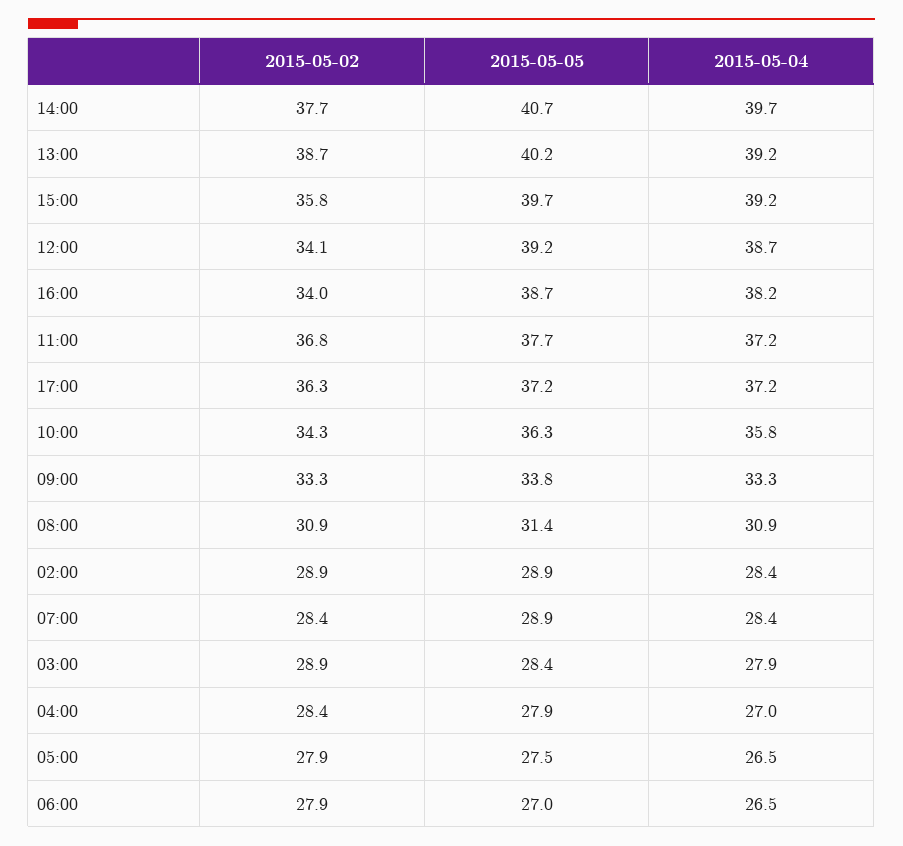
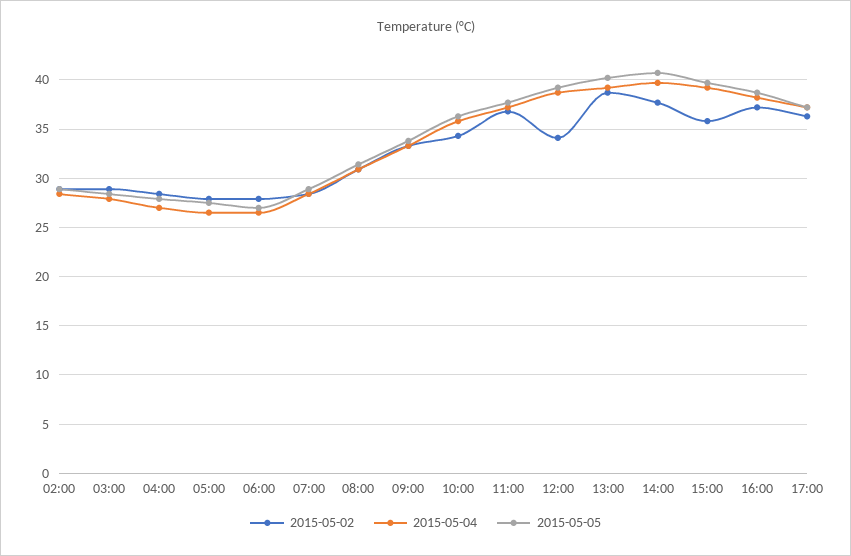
2015-05-02, 16:00: 34 -> 37

